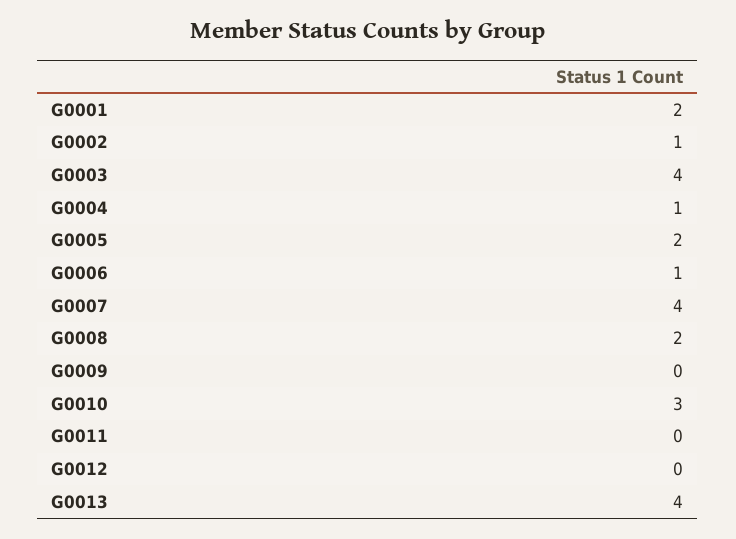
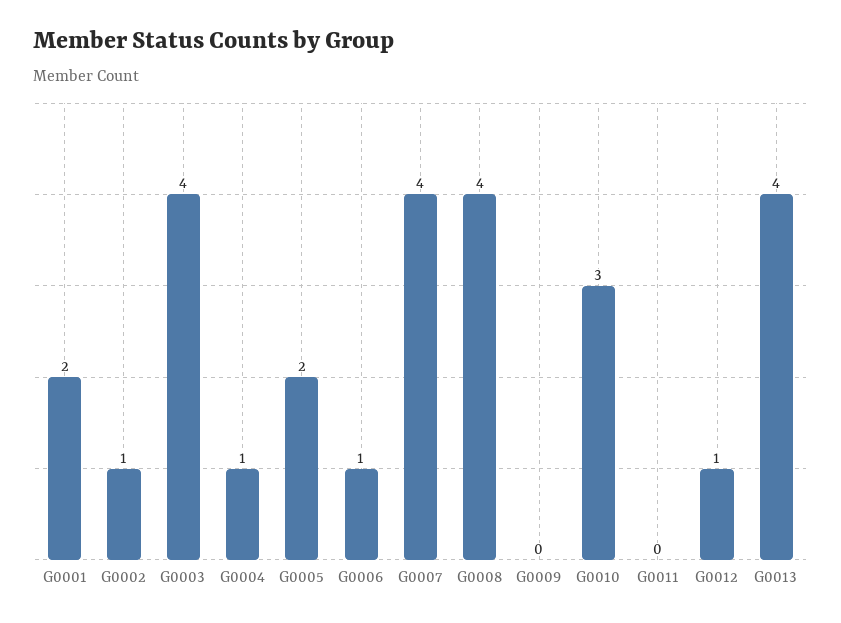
G0008: 2 -> 4
G0012: 0 -> 1

